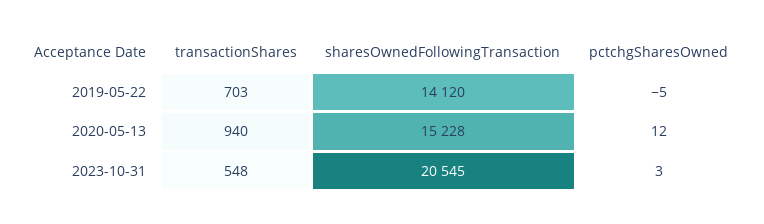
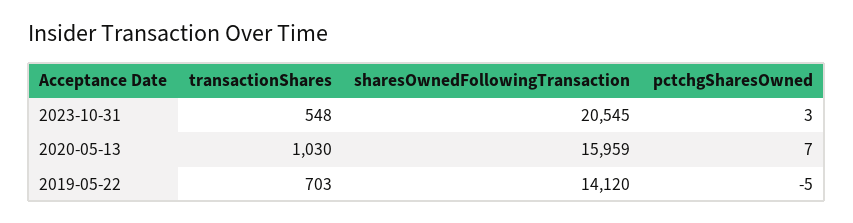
transactionShares, 2020-05-13: 940 -> 1030
sharesOwnedFollowingTransaction, 2020-05-13: 15228 -> 15959
pctchgSharesOwned, 2020-05-13: 12 -> 7

